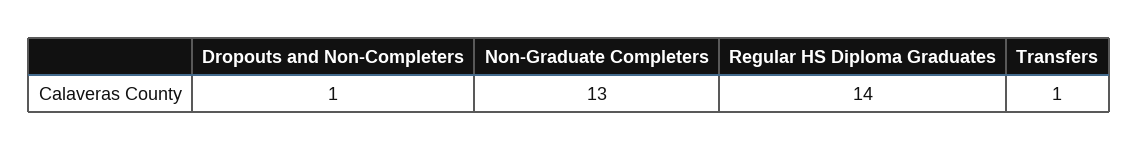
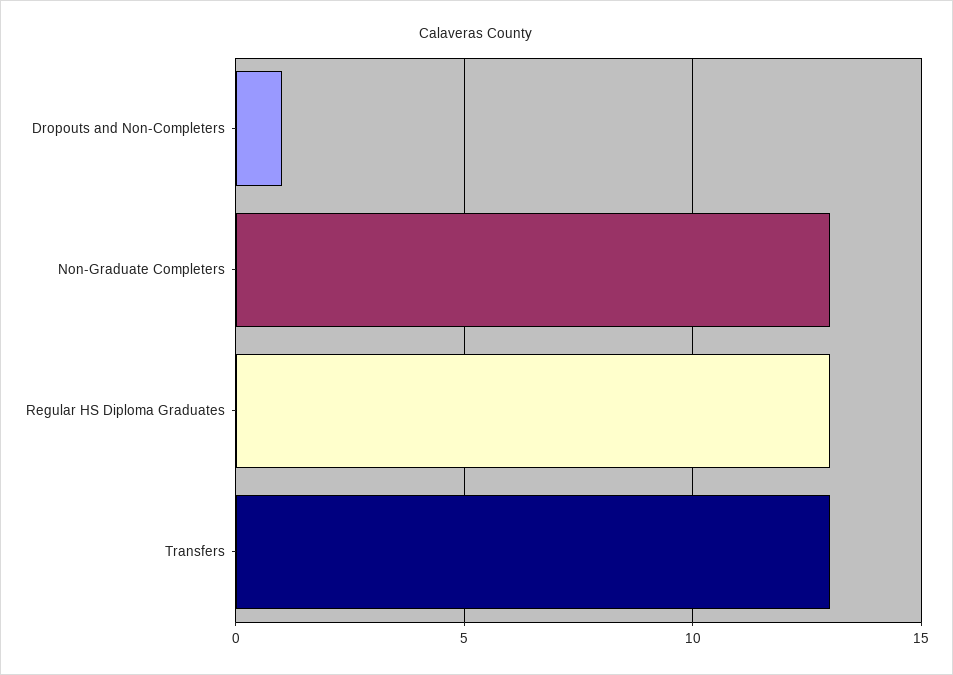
Regular HS Diploma Graduates: 14 -> 13
Transfers: 1 -> 13

